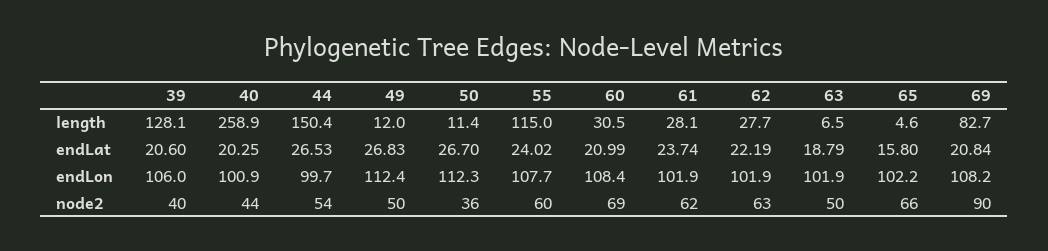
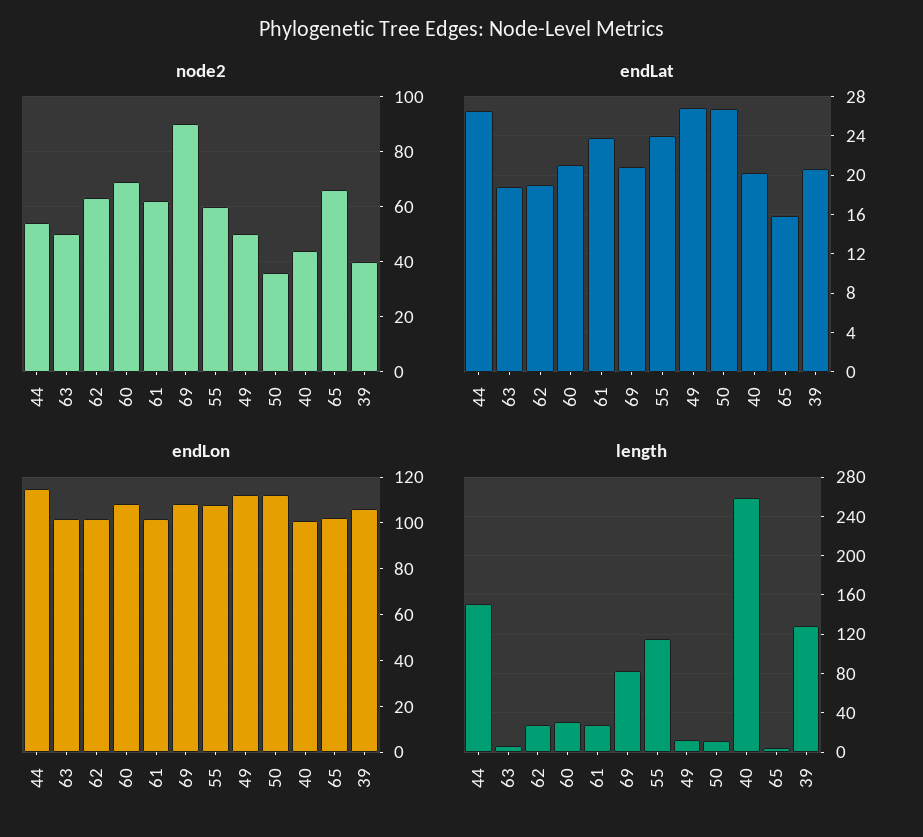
endLat, 62: 22.19 -> 19
endLon, 44: 99.7 -> 115

